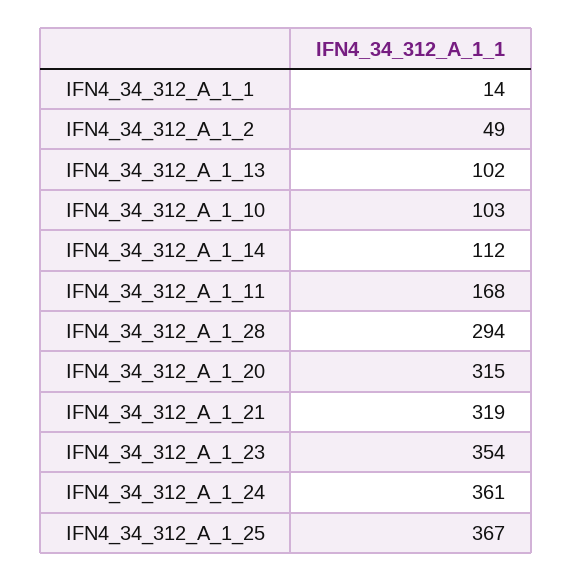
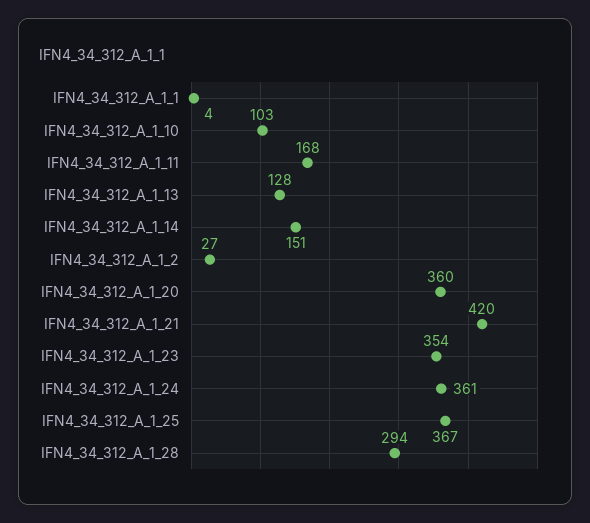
IFN4_34_312_A_1_1: 14 -> 4
IFN4_34_312_A_1_2: 49 -> 27
IFN4_34_312_A_1_13: 102 -> 128
IFN4_34_312_A_1_14: 112 -> 151
IFN4_34_312_A_1_20: 315 -> 360
IFN4_34_312_A_1_21: 319 -> 420

